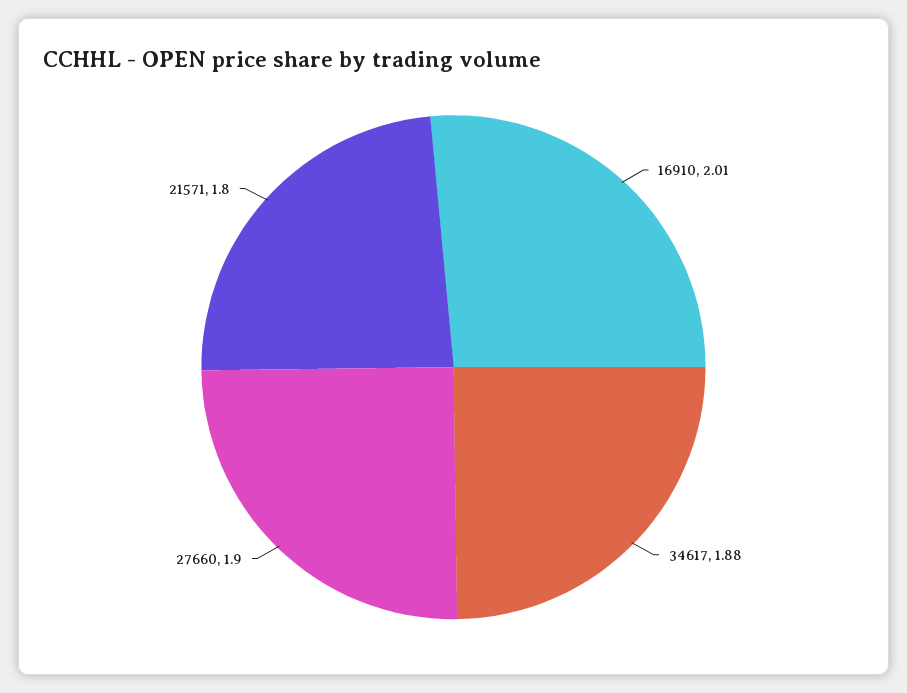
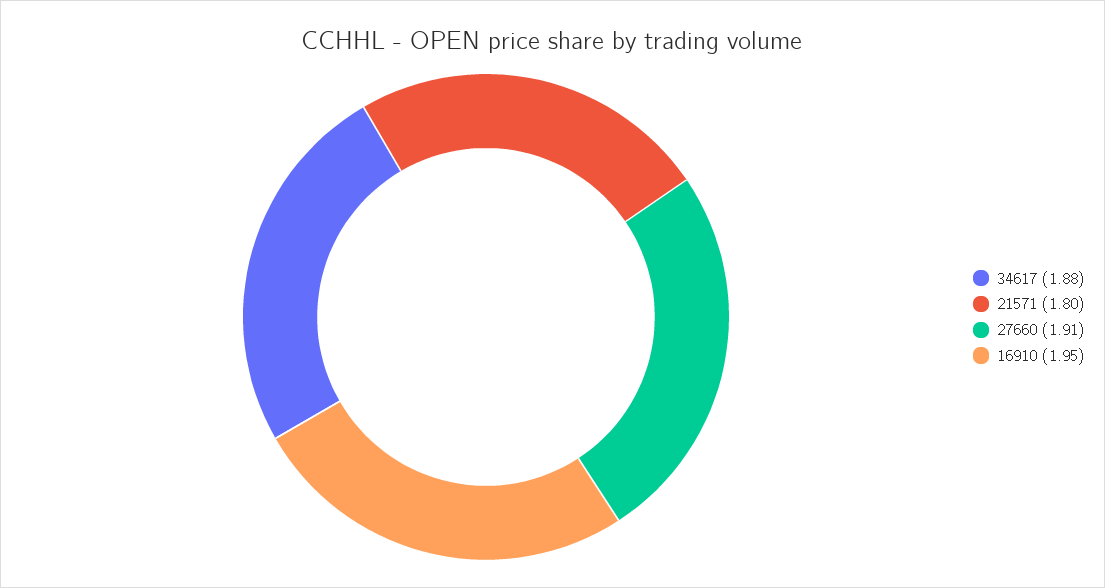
16910: 2.01 -> 1.95
27660: 1.9 -> 1.91

